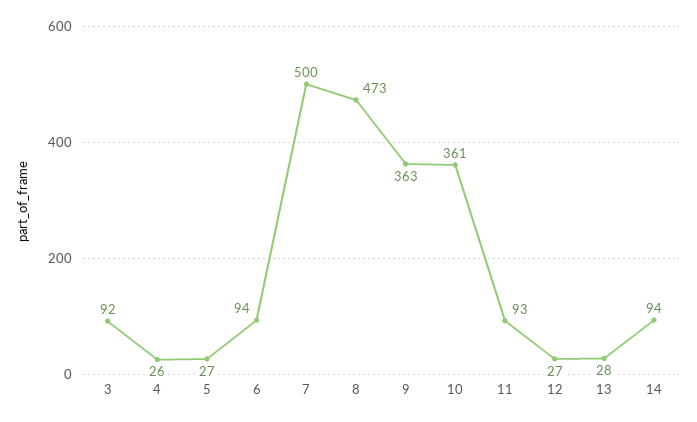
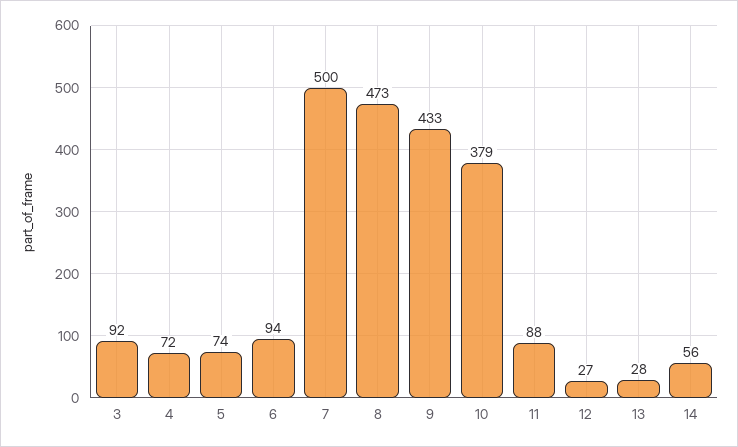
4: 26 -> 72
5: 27 -> 74
9: 363 -> 433
10: 361 -> 379
11: 93 -> 88
14: 94 -> 56

